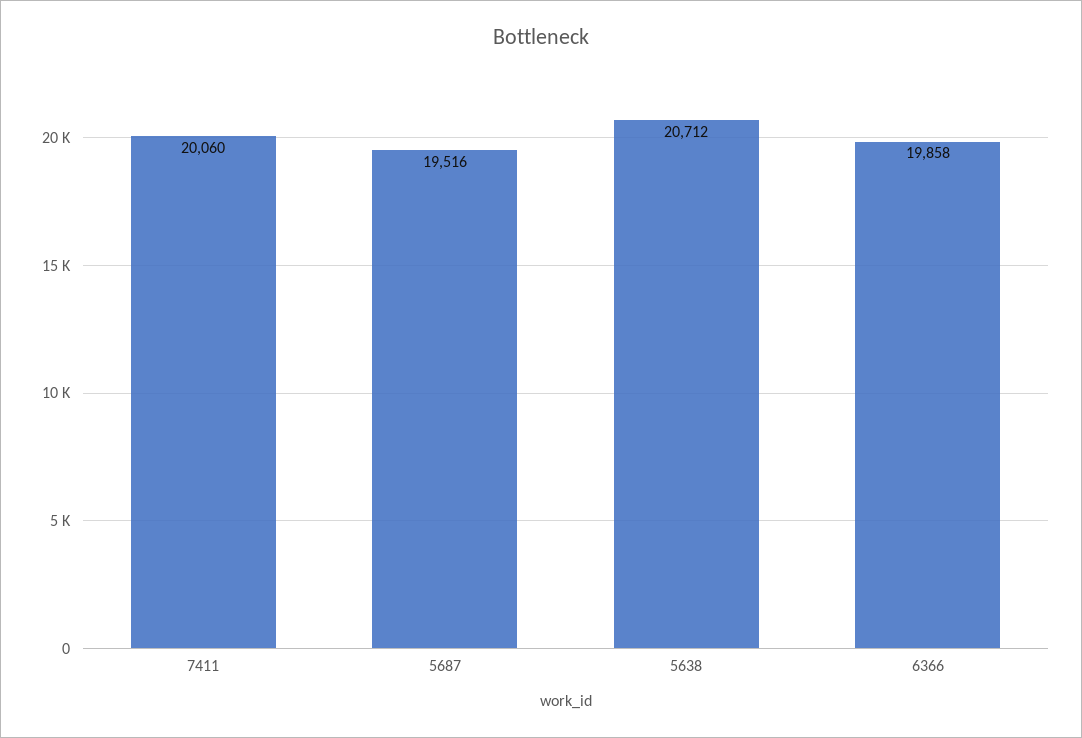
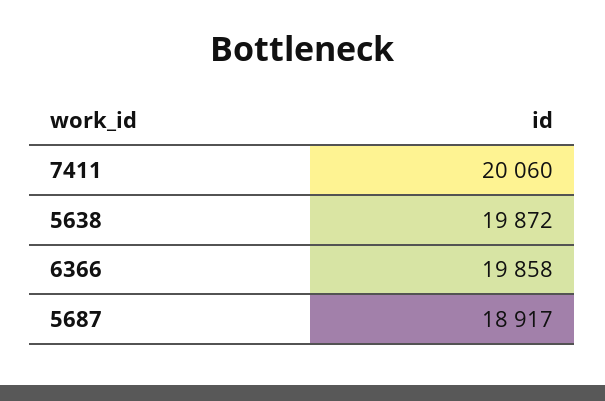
5687: 19516 -> 18917
5638: 20712 -> 19872

